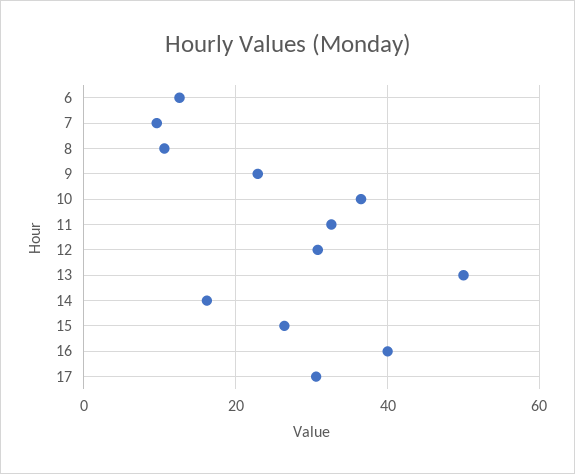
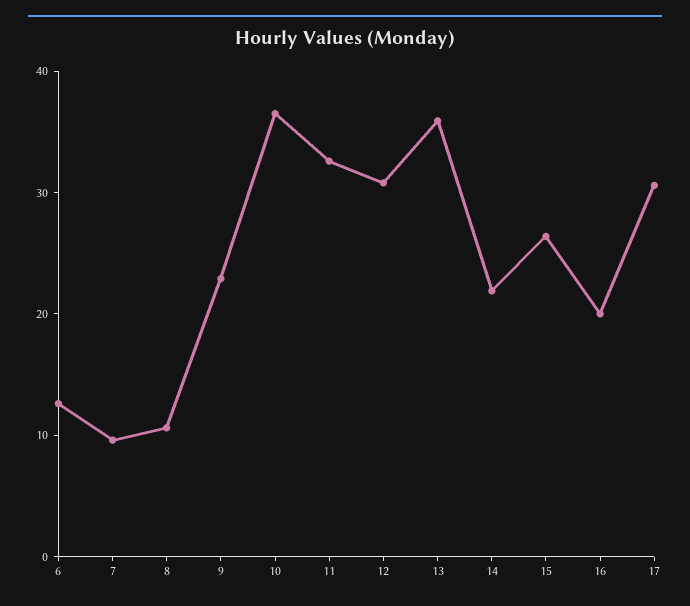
13: 50 -> 36
14: 16 -> 22
16: 40 -> 20

